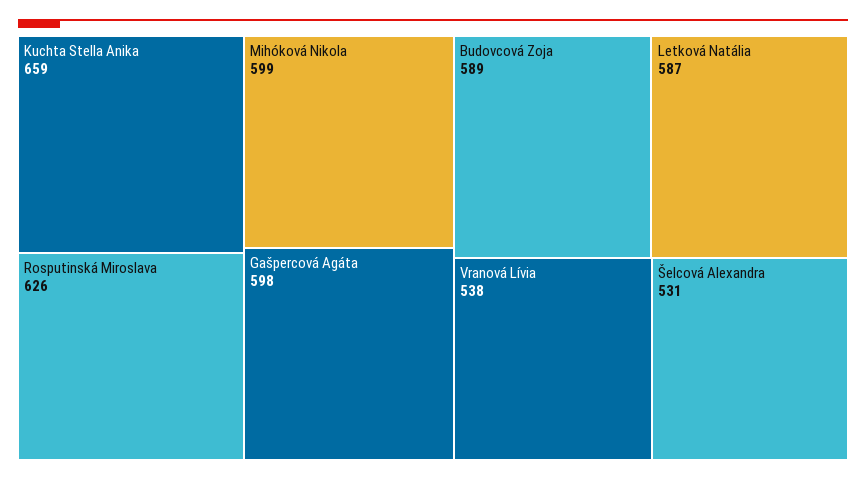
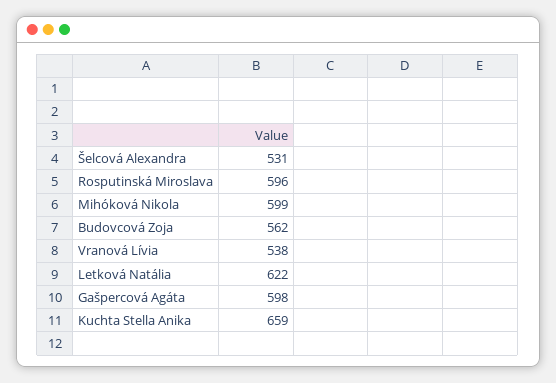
Rosputinská Miroslava: 626 -> 596
Budovcová Zoja: 589 -> 562
Letková Natália: 587 -> 622

